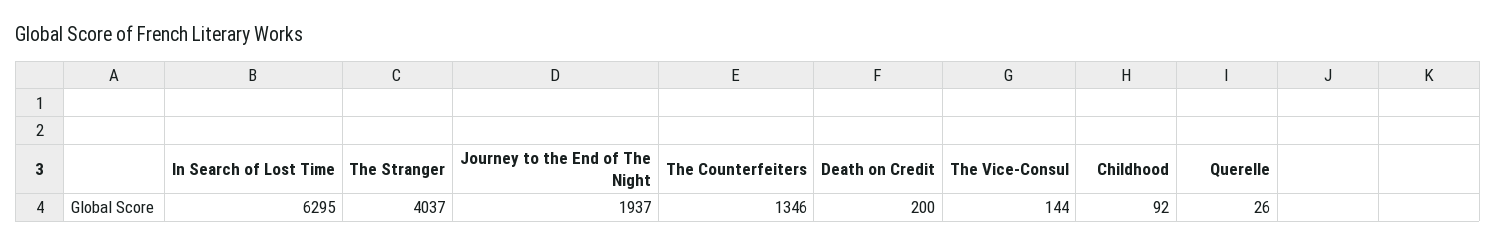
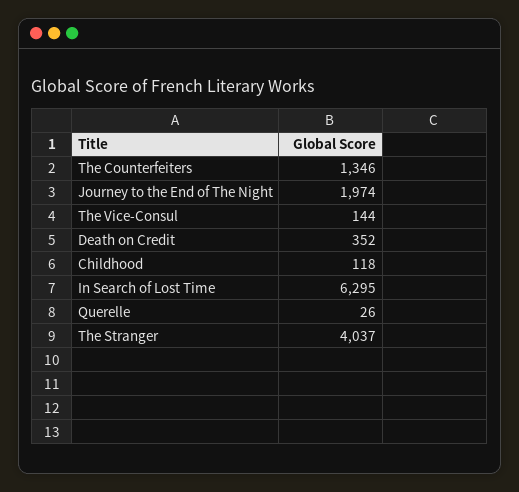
Journey to the End of The Night: 1937 -> 1974
Death on Credit: 200 -> 352
Childhood: 92 -> 118

